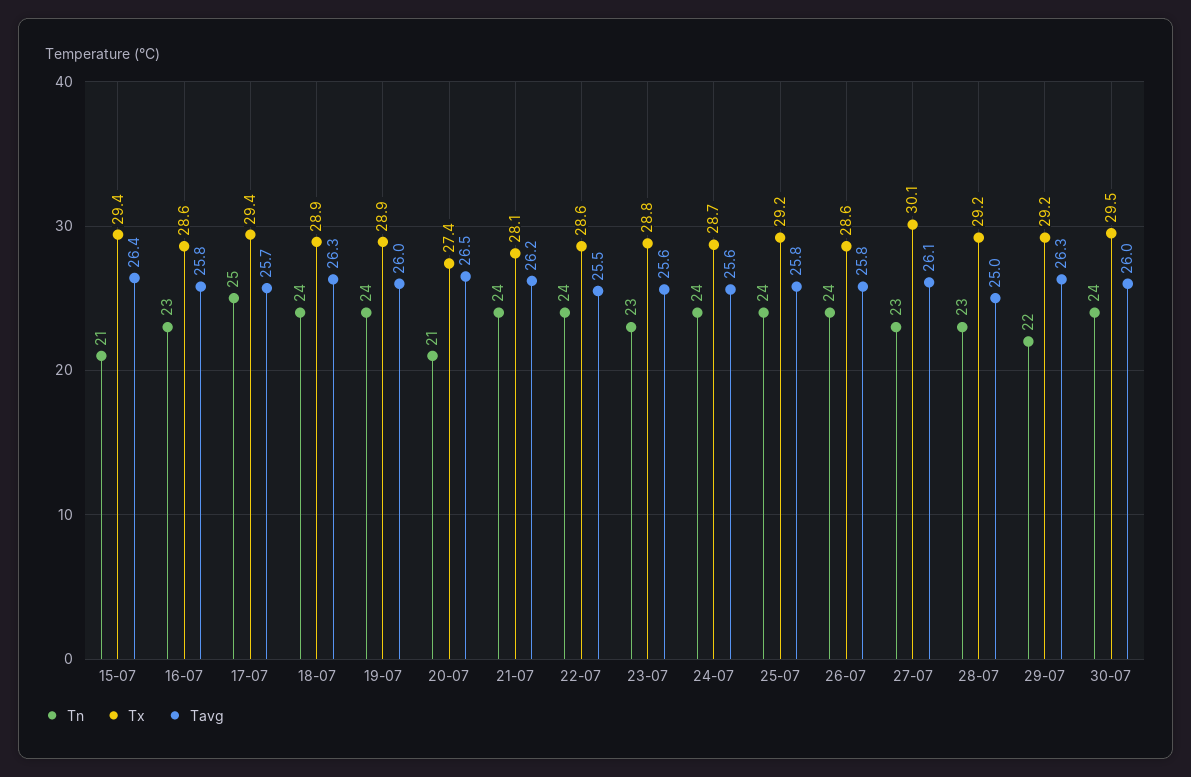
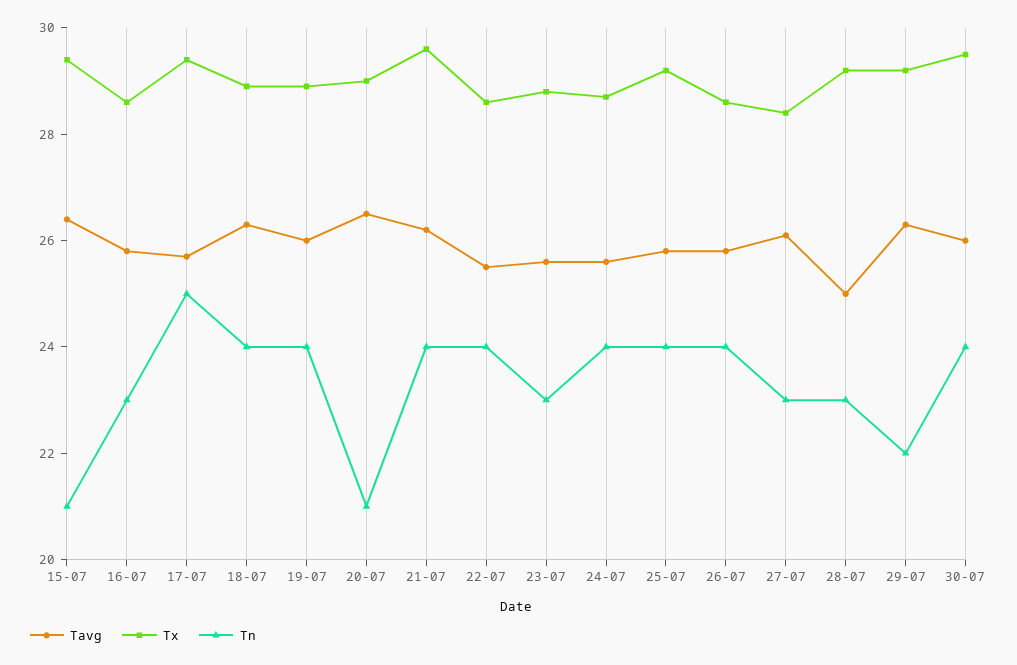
Tx, 20-07: 27.4 -> 29
Tx, 21-07: 28.1 -> 29.5
Tx, 27-07: 30.1 -> 28.5

